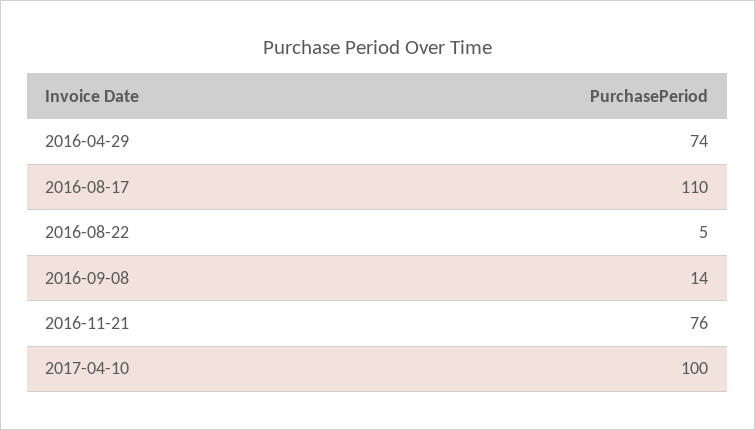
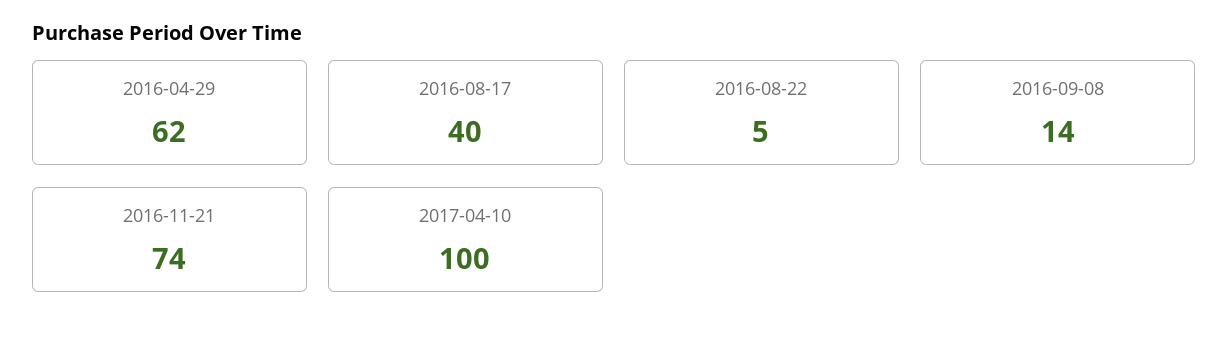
2016-04-29: 74 -> 62
2016-08-17: 110 -> 40
2016-11-21: 76 -> 74

